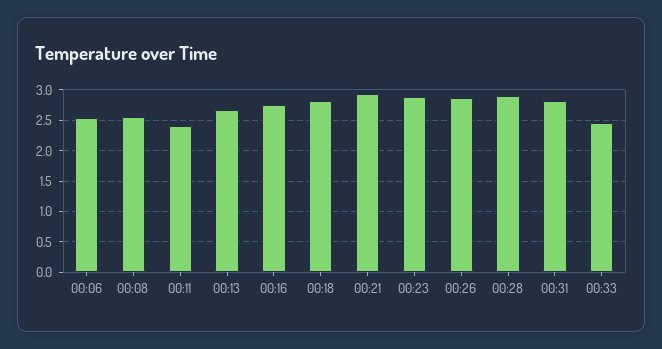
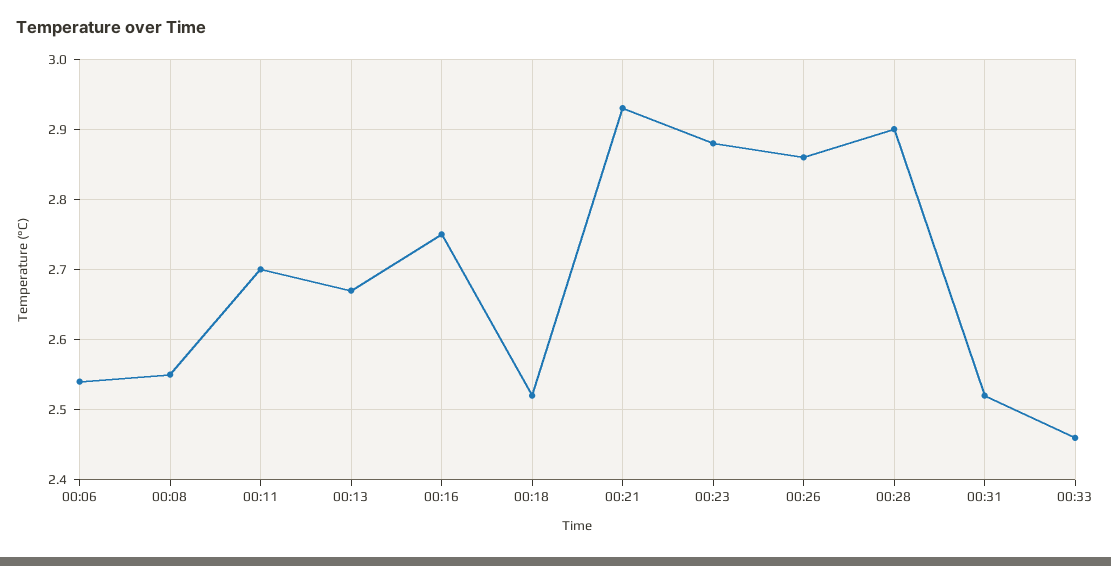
00:11: 2.4 -> 2.7
00:18: 2.8 -> 2.52
00:31: 2.8 -> 2.52

